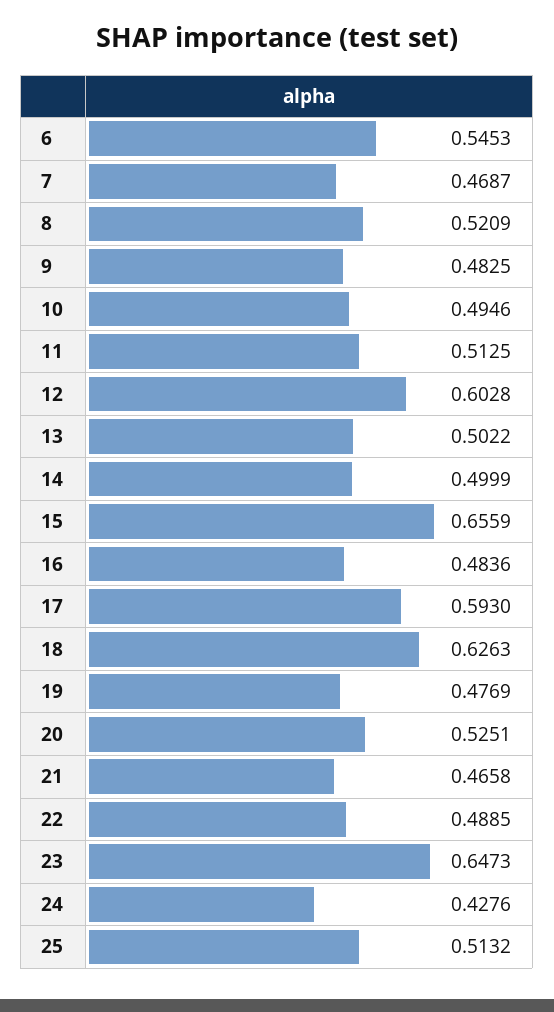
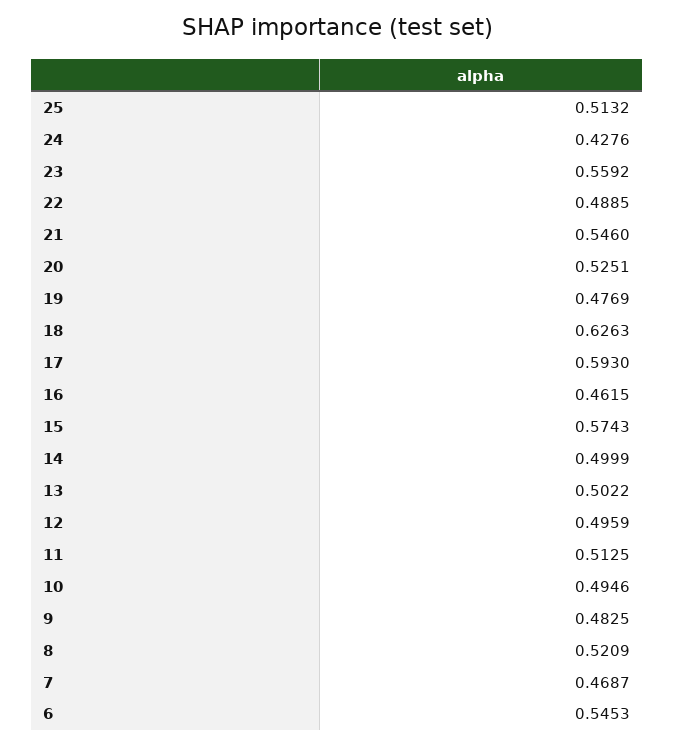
12: 0.6028 -> 0.4959
15: 0.6559 -> 0.5743
16: 0.4836 -> 0.4615
21: 0.4658 -> 0.546
23: 0.6473 -> 0.5592

